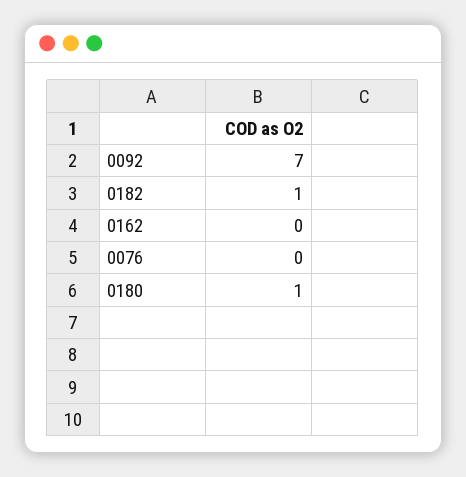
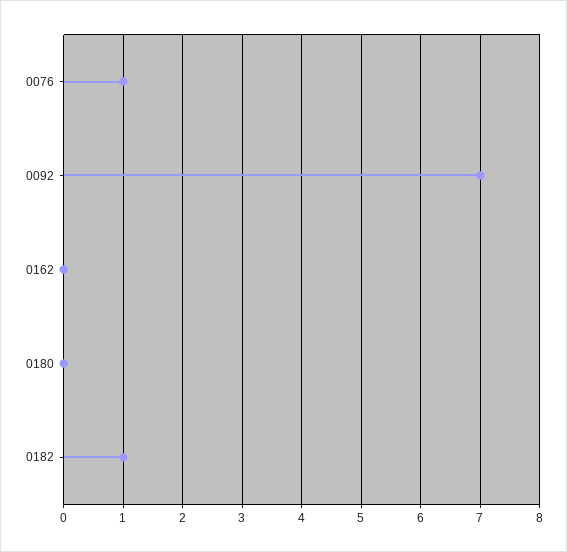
0076: 0 -> 1
0180: 1 -> 0

